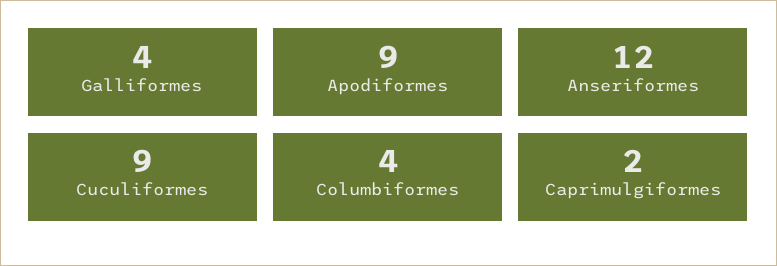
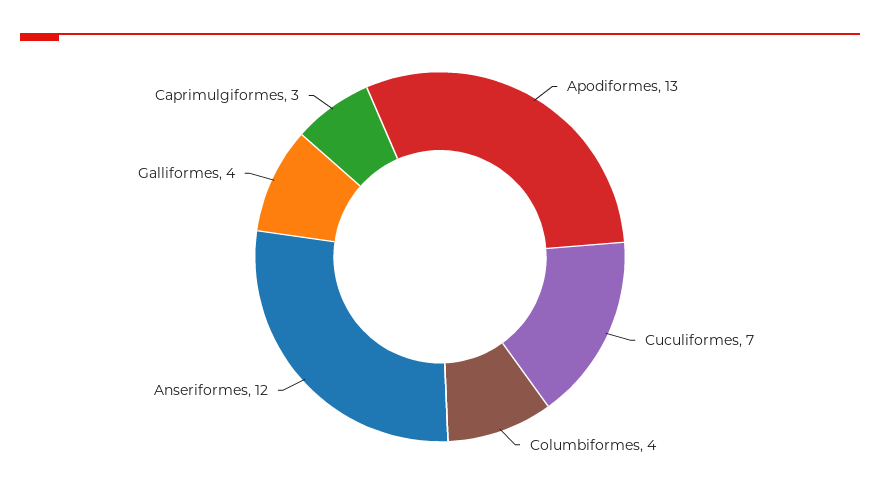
Apodiformes: 9 -> 13
Cuculiformes: 9 -> 7
Caprimulgiformes: 2 -> 3

